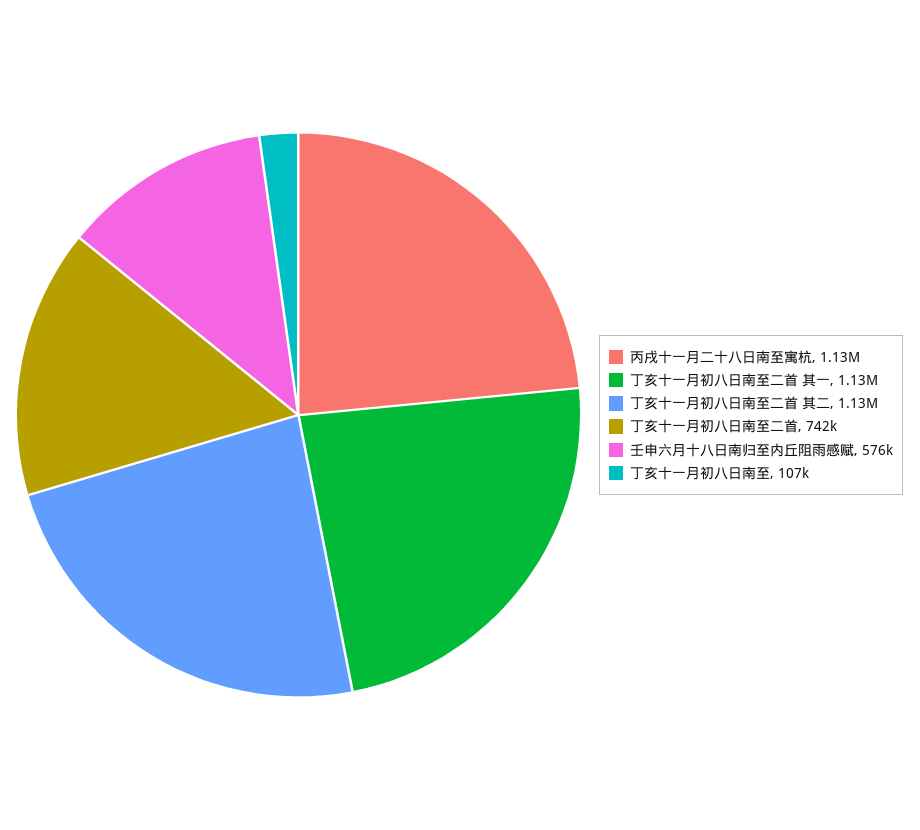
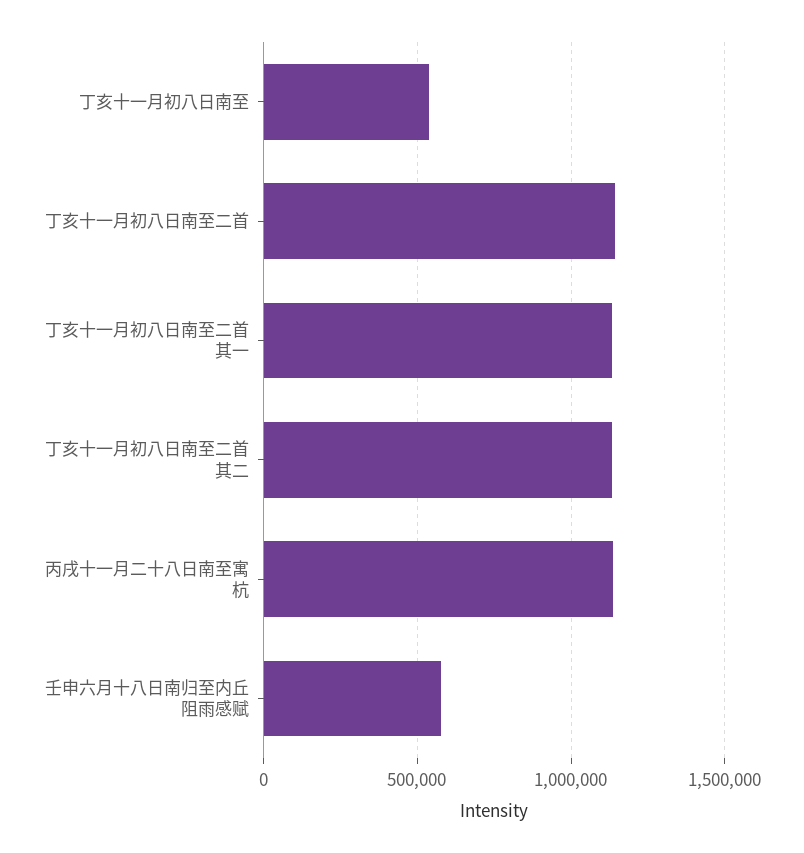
丁亥十一月初八日南至二首: 742000 -> 1150000
丁亥十一月初八日南至: 107000 -> 550000

